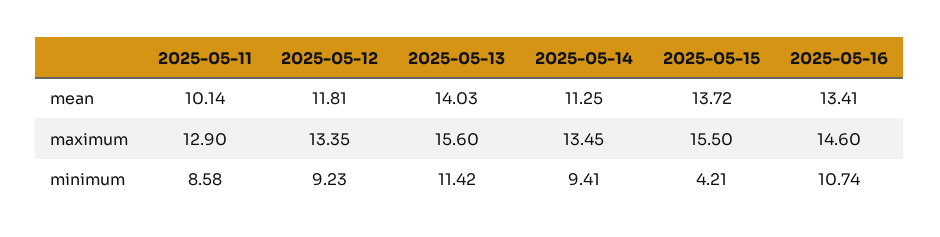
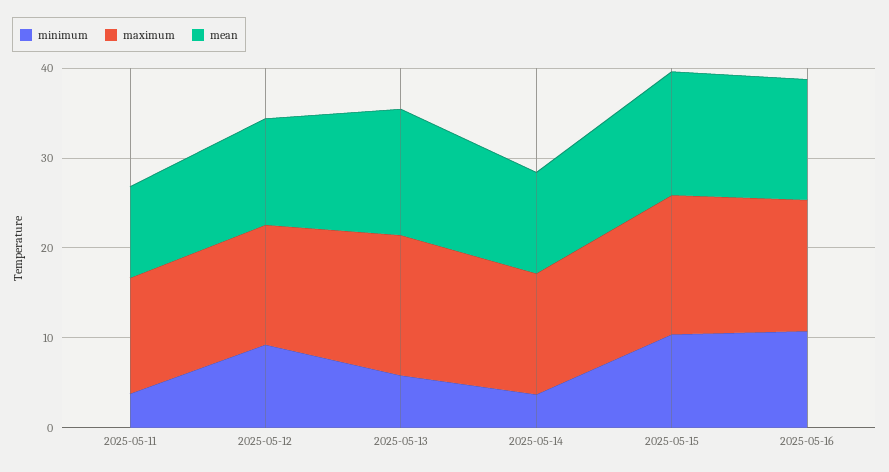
minimum, 2025-05-11: 8.58 -> 4
minimum, 2025-05-13: 11.42 -> 6
minimum, 2025-05-14: 9.41 -> 4
minimum, 2025-05-15: 4.21 -> 10

